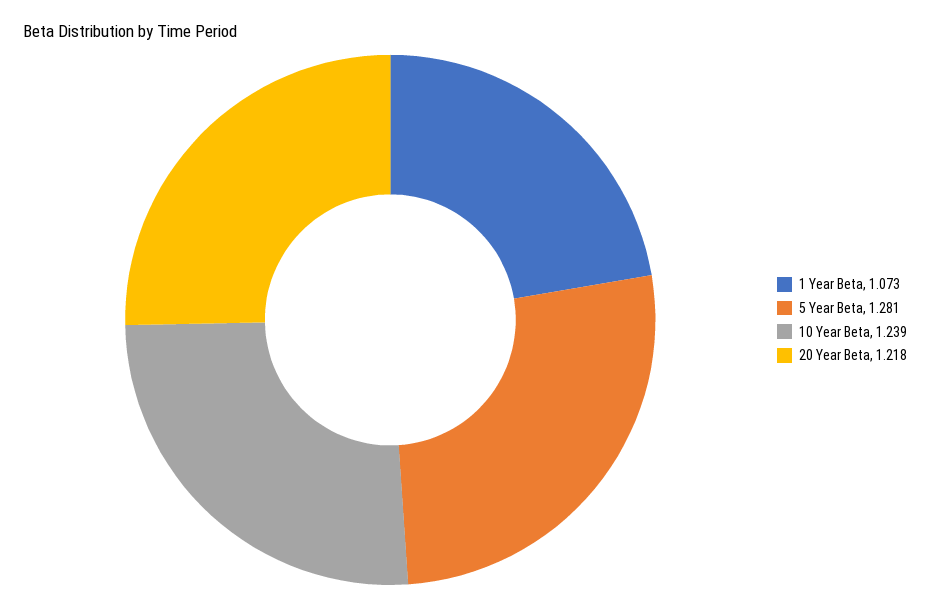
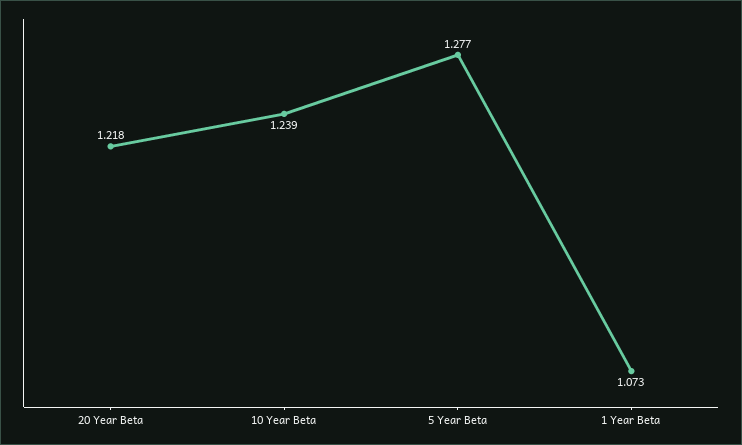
5 Year Beta: 1.281 -> 1.277

